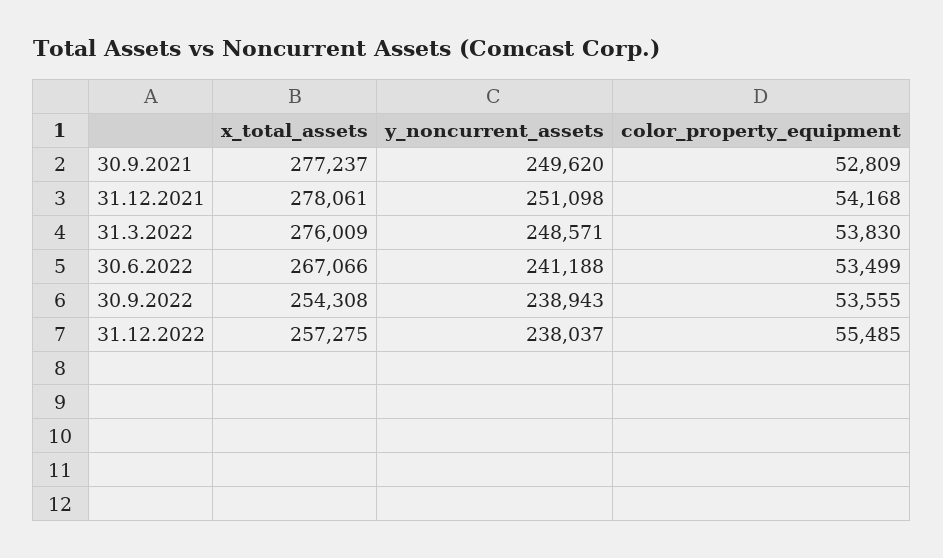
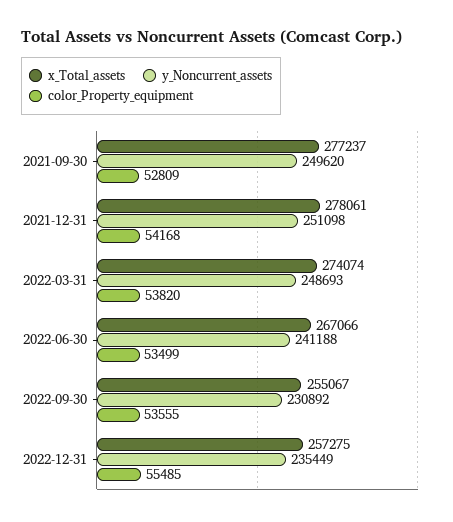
x_total_assets, 31.3.2022: 276009 -> 274074
y_noncurrent_assets, 31.3.2022: 248571 -> 248693
color_property_equipment, 31.3.2022: 53830 -> 53820
x_total_assets, 30.9.2022: 254308 -> 255067
y_noncurrent_assets, 30.9.2022: 238943 -> 230892
y_noncurrent_assets, 31.12.2022: 238037 -> 235449

